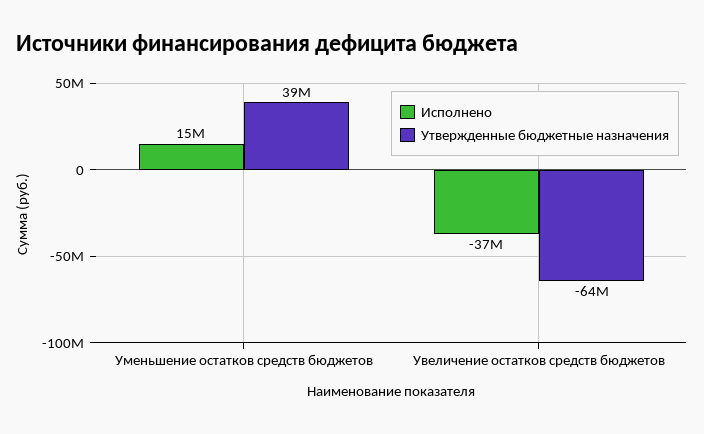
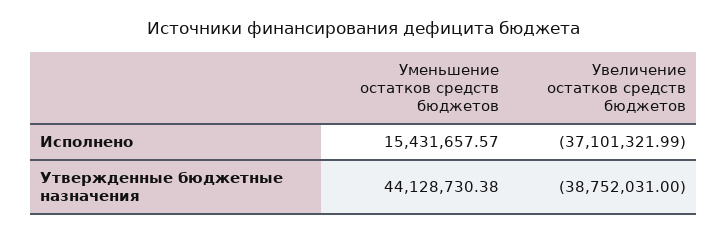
Утвержденные бюджетные назначения, Уменьшение остатков средств бюджетов: 39000000 -> 44128730.38
Утвержденные бюджетные назначения, Увеличение остатков средств бюджетов: -64000000 -> -38752031

